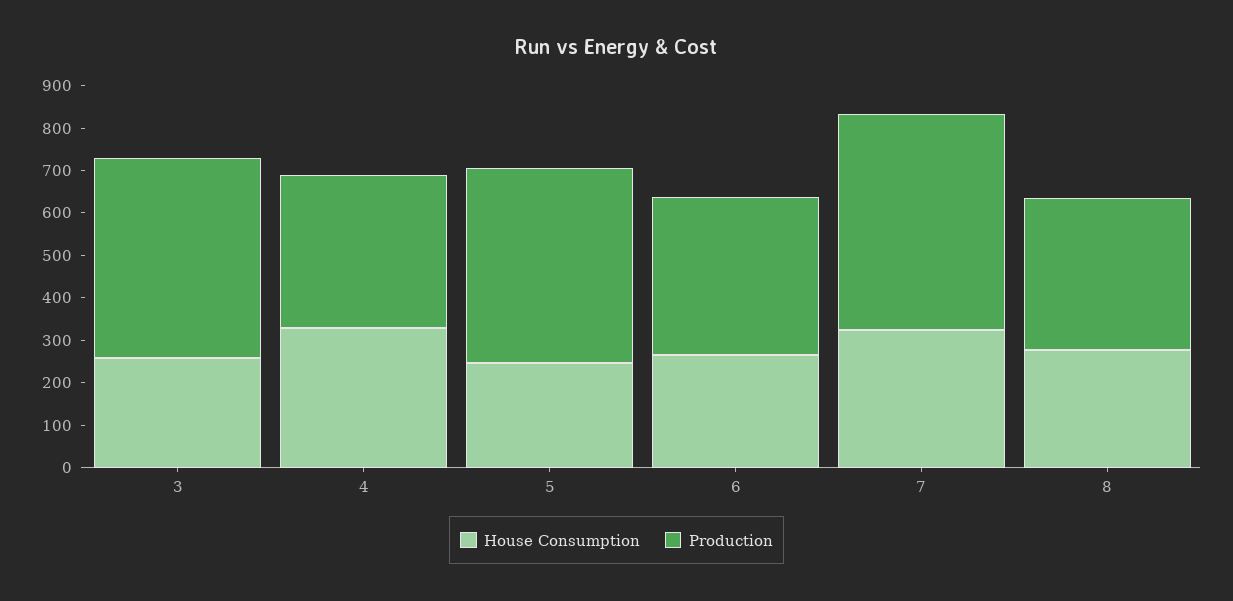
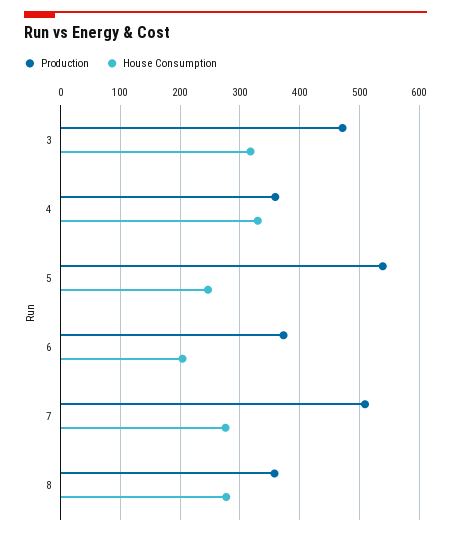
House Consumption, 3: 260 -> 320
Production, 5: 460 -> 540
House Consumption, 6: 260 -> 200
House Consumption, 7: 320 -> 280

